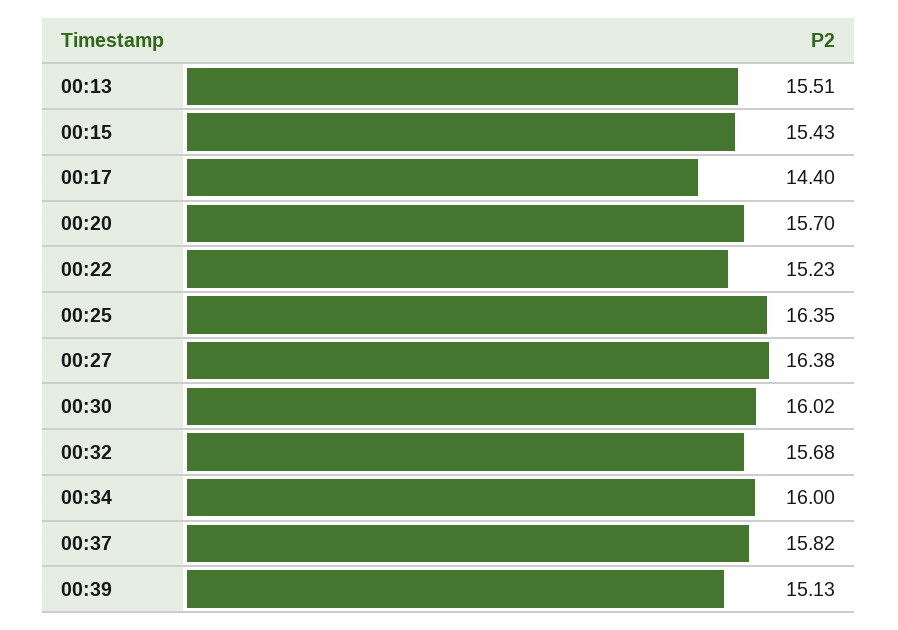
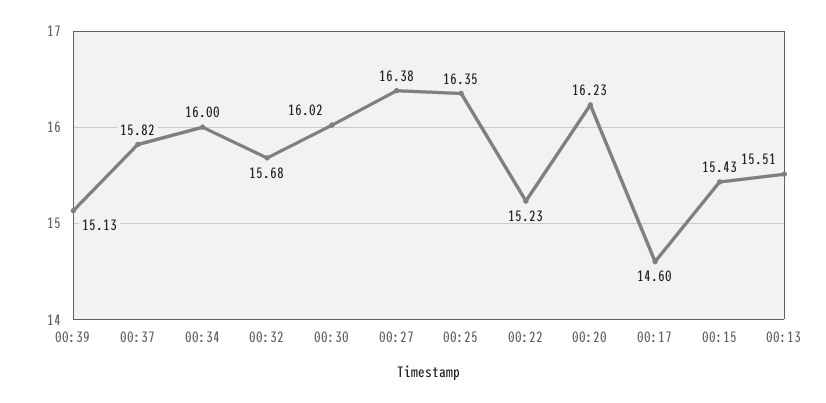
00:17: 14.4 -> 14.6
00:20: 15.7 -> 16.23

